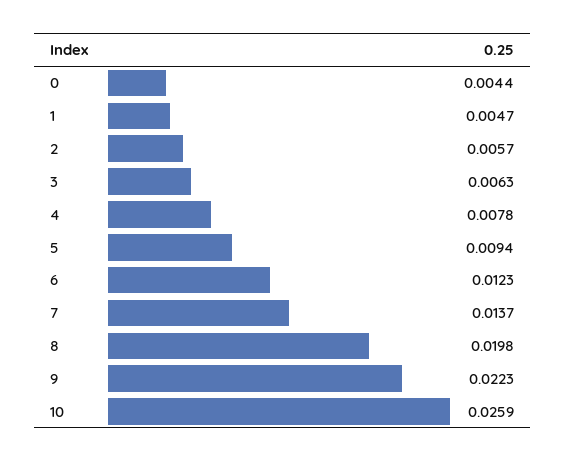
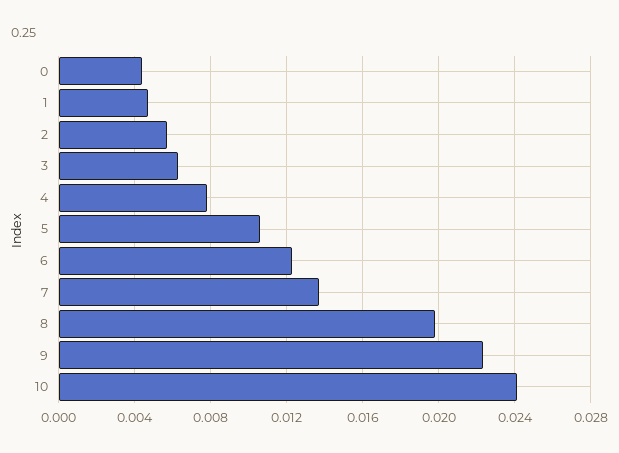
5: 0.0094 -> 0.0105
10: 0.0259 -> 0.024

